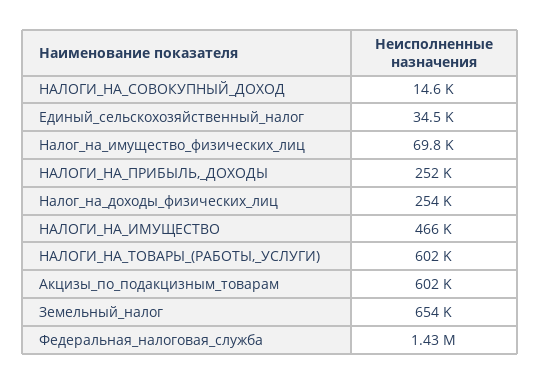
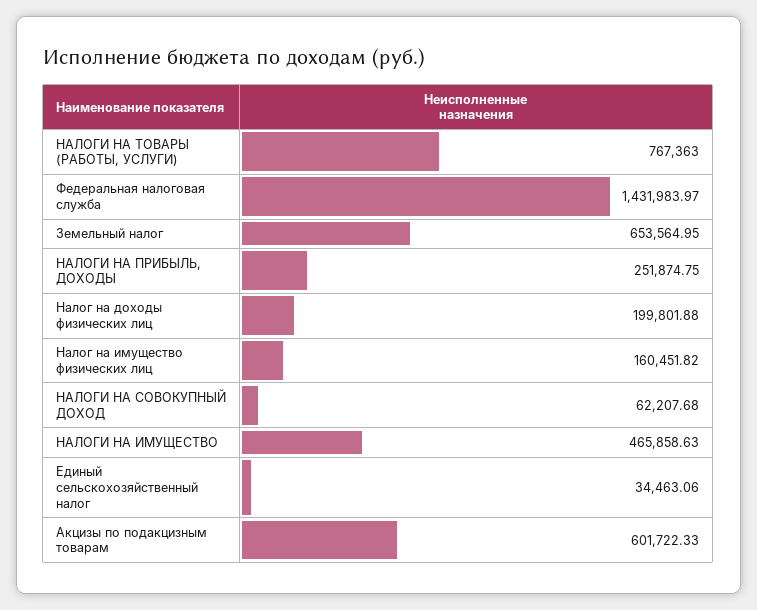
НАЛОГИ_НА_СОВОКУПНЫЙ_ДОХОД: 14600 -> 62207.68
Налог_на_имущество_физических_лиц: 69800 -> 160451.82
Налог_на_доходы_физических_лиц: 254000 -> 199801.88
НАЛОГИ_НА_ТОВАРЫ_(РАБОТЫ,_УСЛУГИ): 602000 -> 767363

